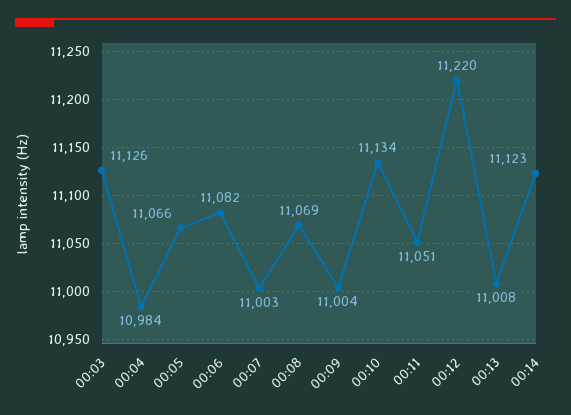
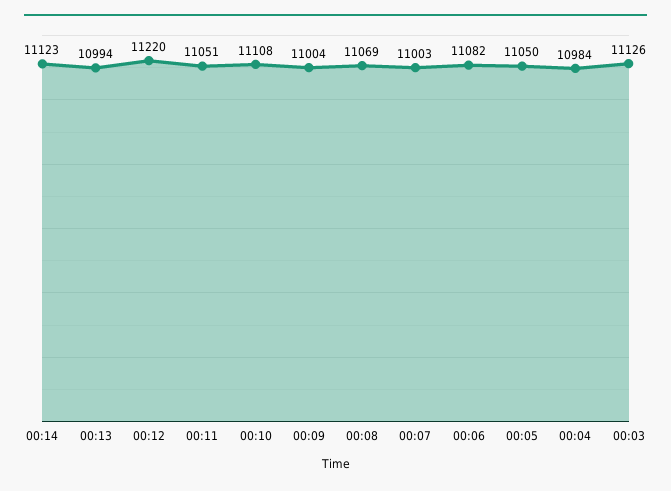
00:05: 11066 -> 11050
00:10: 11134 -> 11108
00:13: 11008 -> 10994

